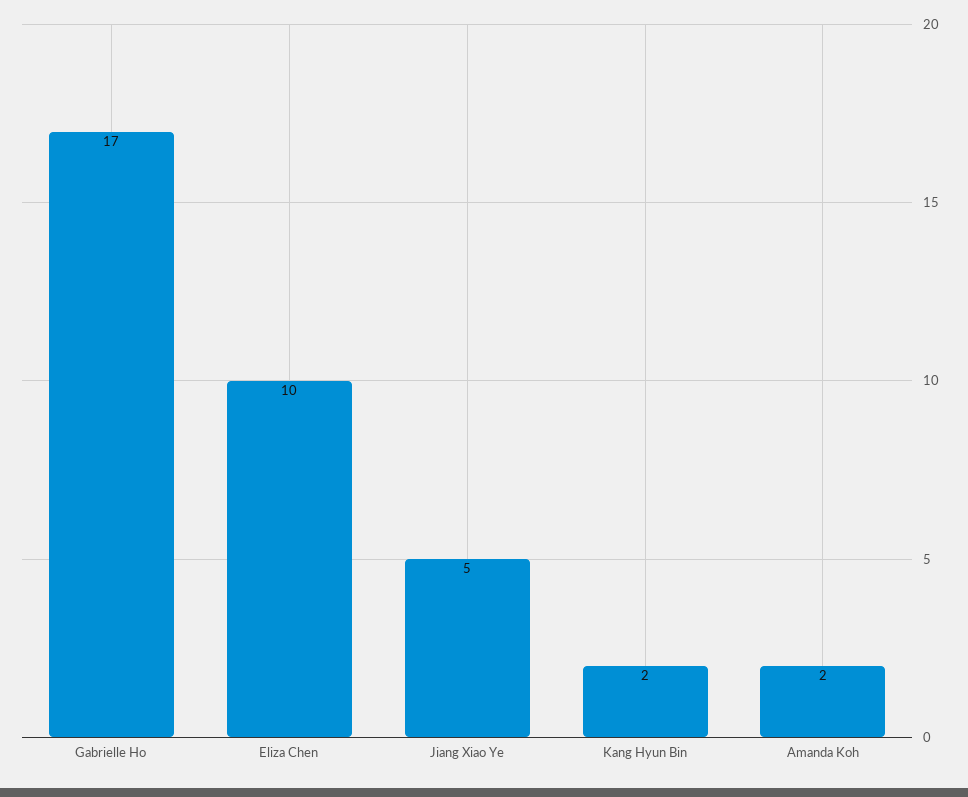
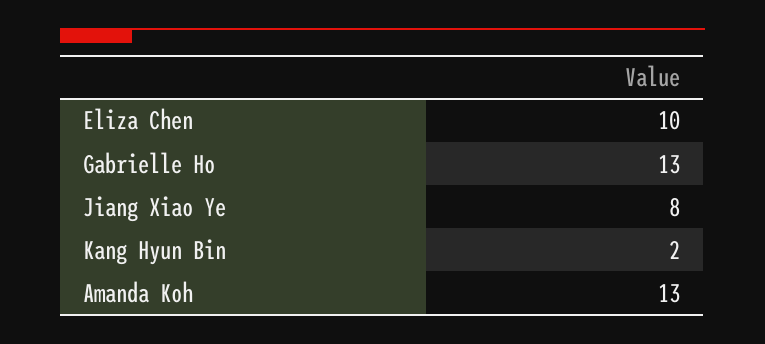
Gabrielle Ho: 17 -> 13
Jiang Xiao Ye: 5 -> 8
Amanda Koh: 2 -> 13

